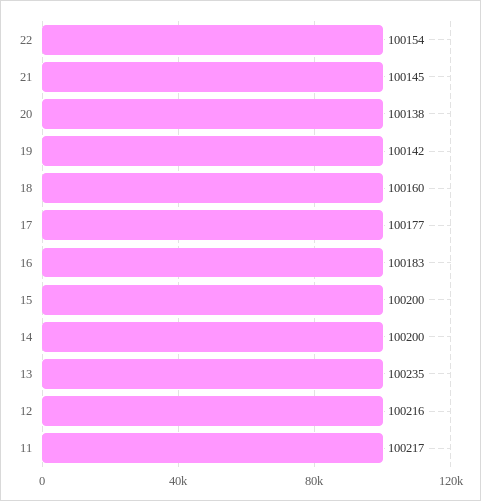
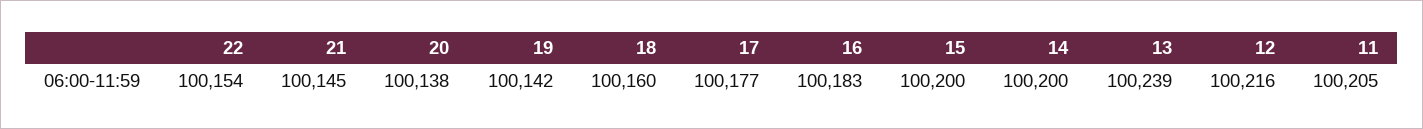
13: 100235 -> 100239
11: 100217 -> 100205

